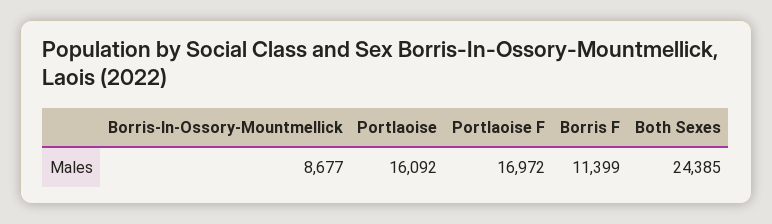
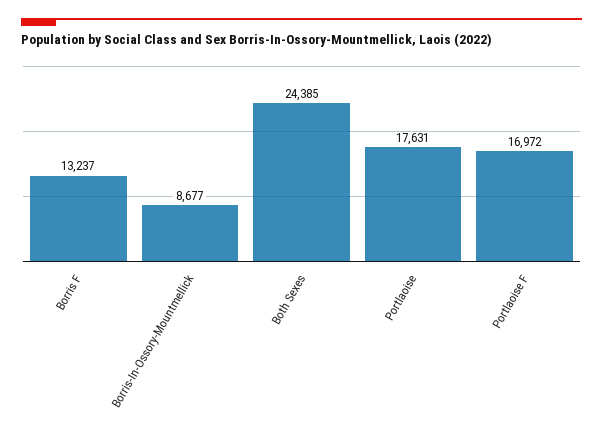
Portlaoise: 16092 -> 17631
Borris F: 11399 -> 13237

